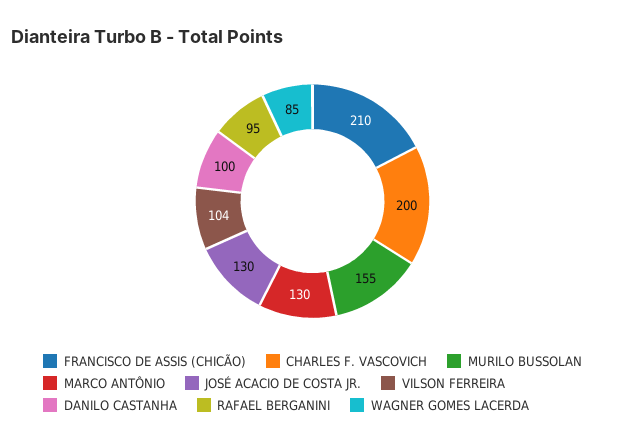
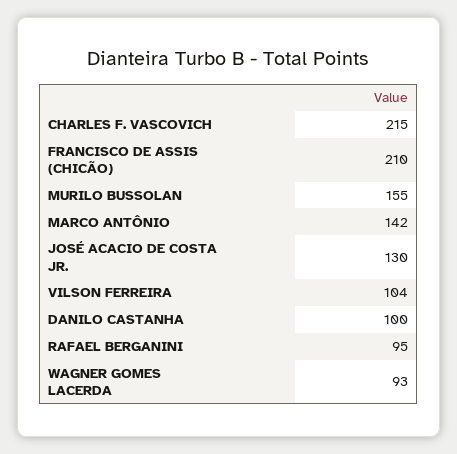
CHARLES F. VASCOVICH: 200 -> 215
MARCO ANTÔNIO: 130 -> 142
WAGNER GOMES LACERDA: 85 -> 93

